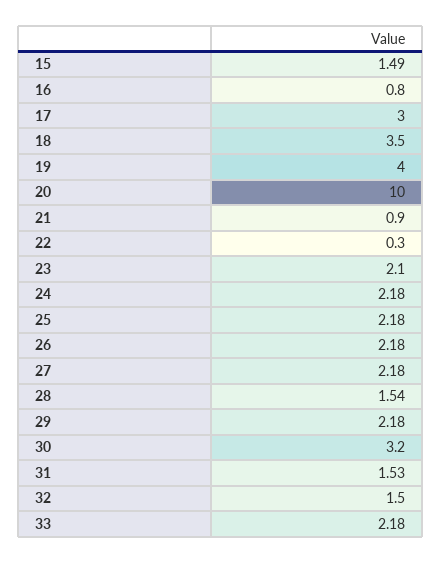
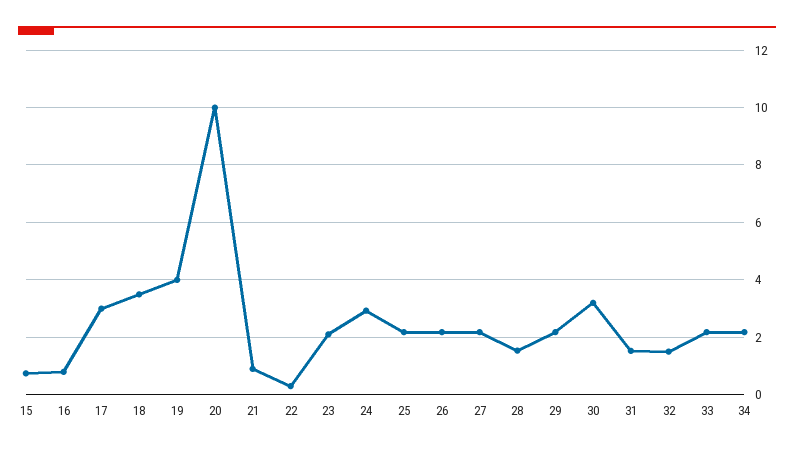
15: 1.49 -> 0.75
24: 2.18 -> 3
34: none -> 2.25

